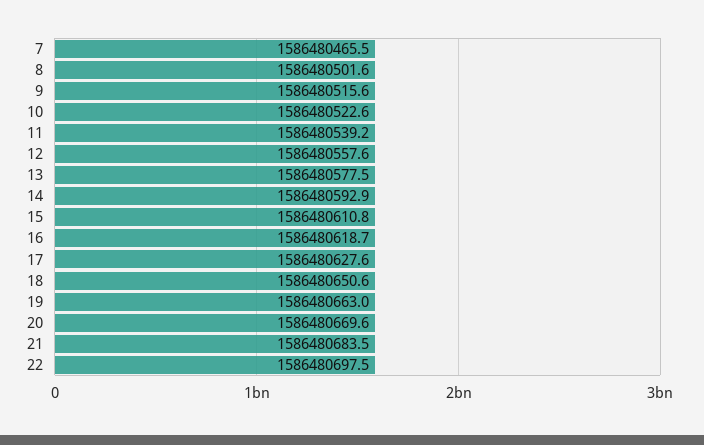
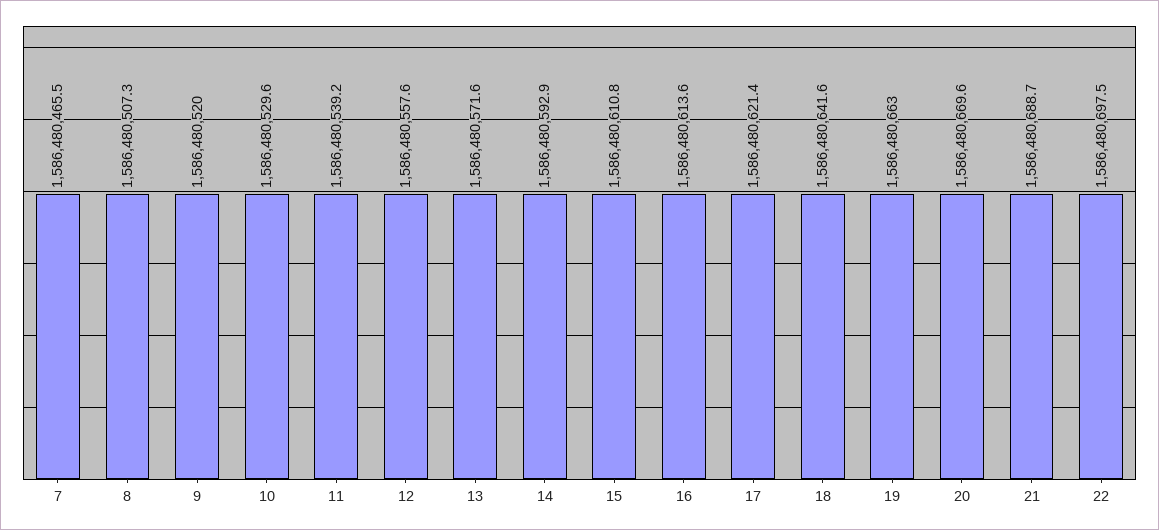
8: 1586480501.6 -> 1586480507.3
9: 1586480515.6 -> 1586480520
10: 1586480522.6 -> 1586480529.6
13: 1586480577.5 -> 1586480571.6
16: 1586480618.7 -> 1586480613.6
17: 1586480627.6 -> 1586480621.4
18: 1586480650.6 -> 1586480641.6
21: 1586480683.5 -> 1586480688.7

